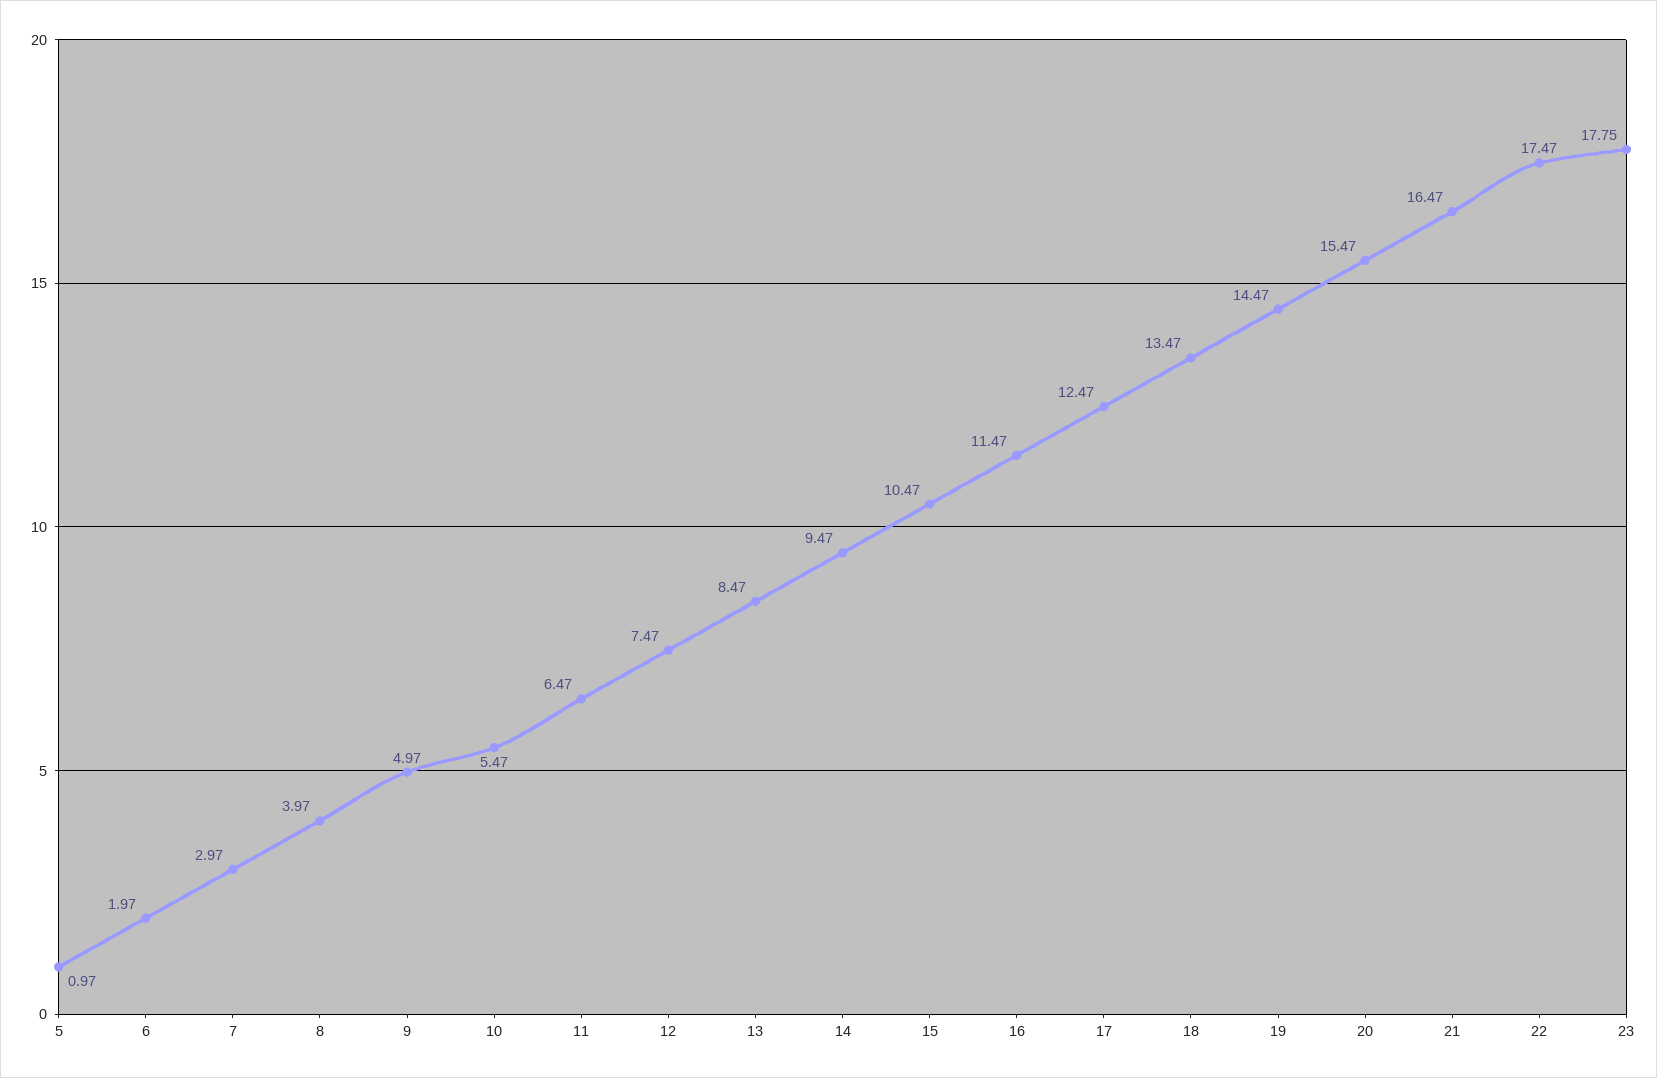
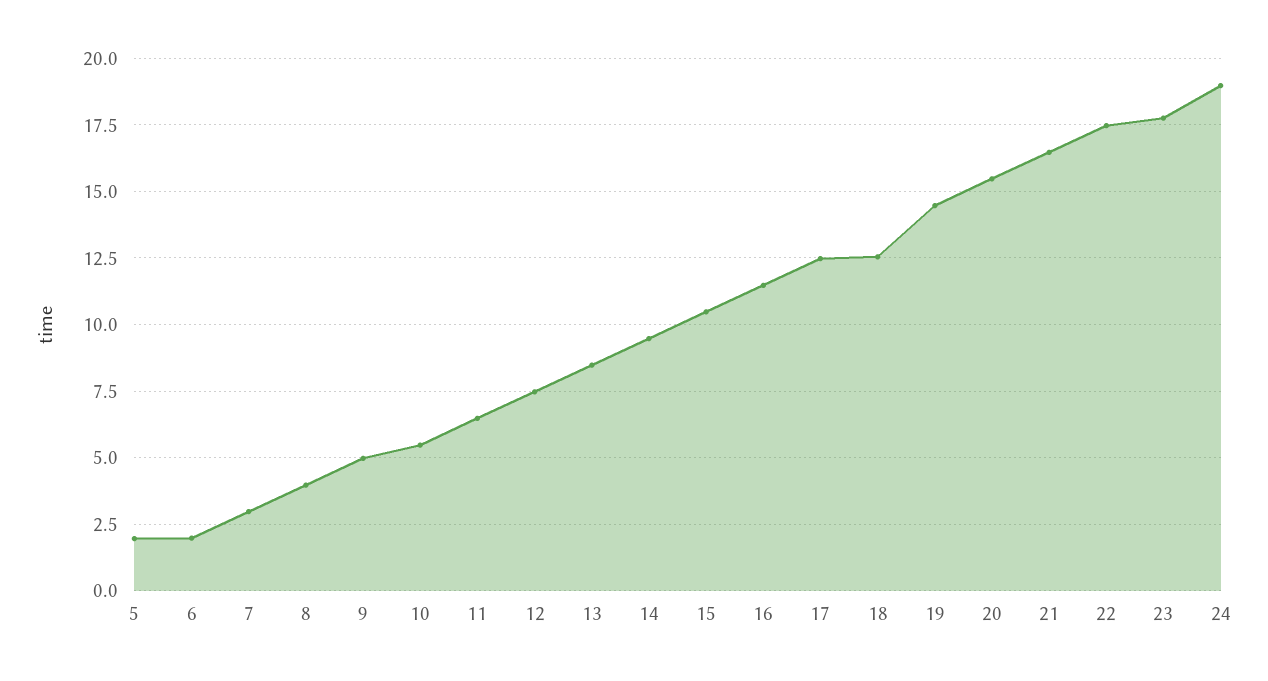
5: 0.97 -> 2
18: 13.47 -> 12.5
24: none -> 19

